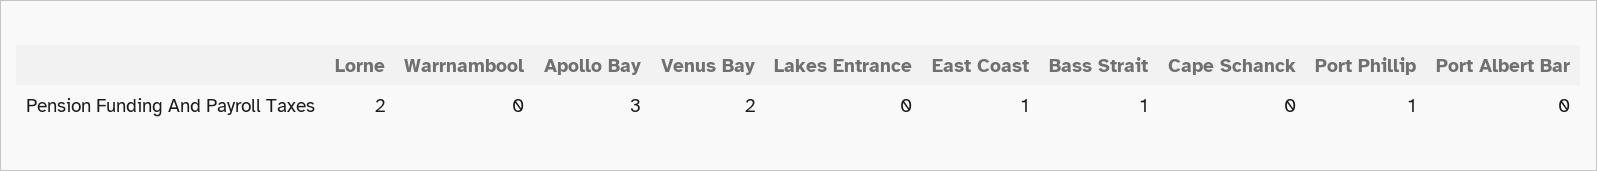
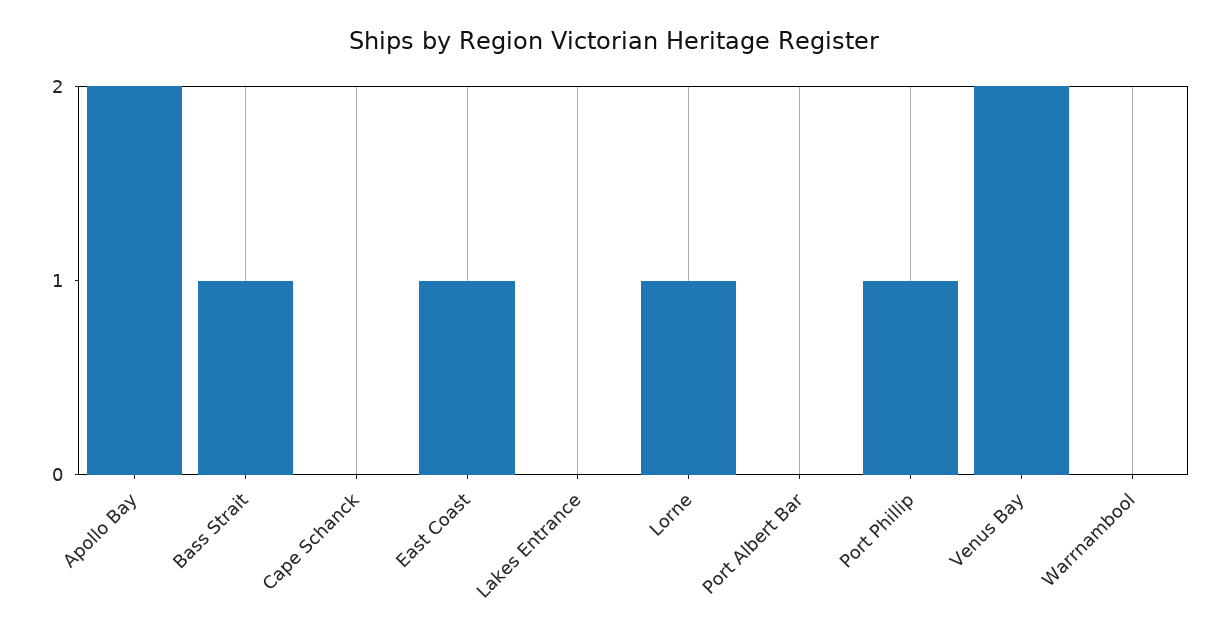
Lorne: 2 -> 1
Apollo Bay: 3 -> 2

